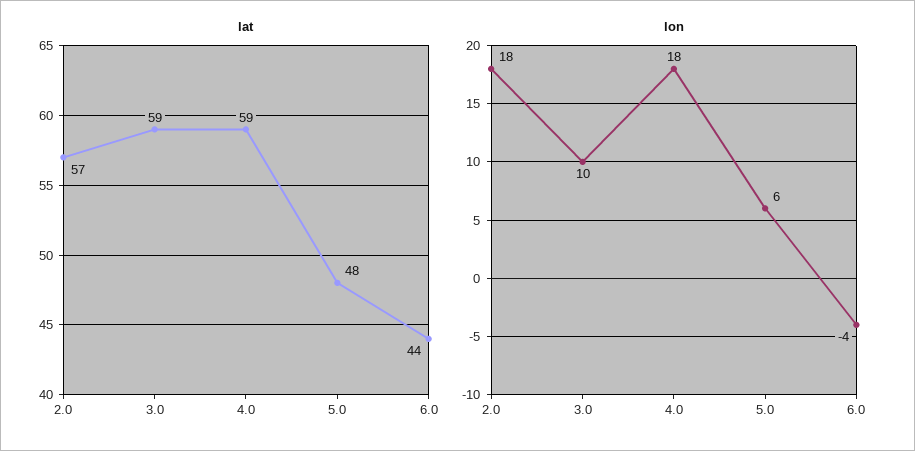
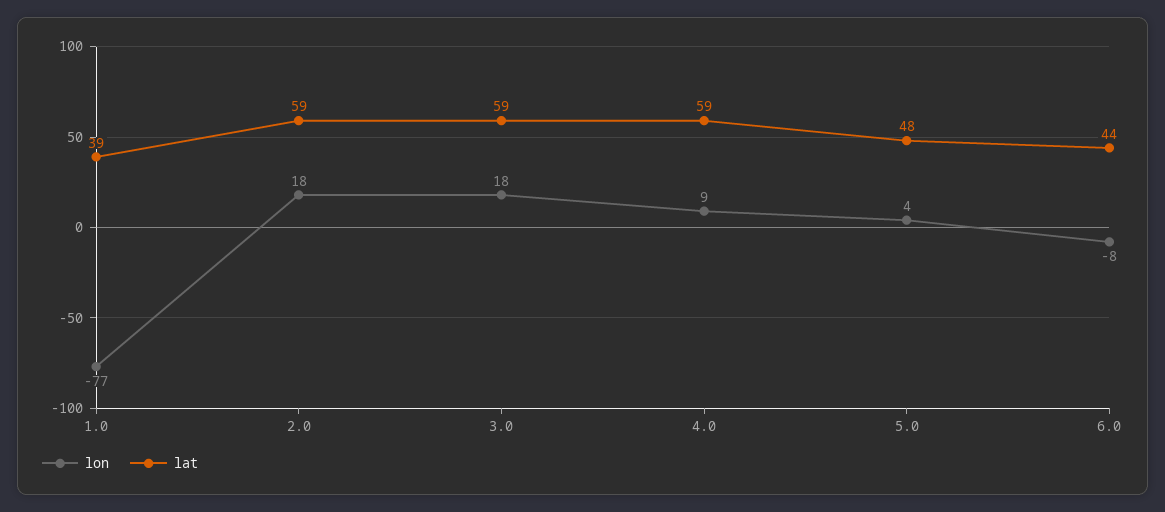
lat, 2.0: 57 -> 59
lon, 3.0: 10 -> 18
lon, 4.0: 18 -> 9
lon, 5.0: 6 -> 4
lon, 6.0: -4 -> -8
lon, 1.0: none -> -77
lat, 1.0: none -> 39

